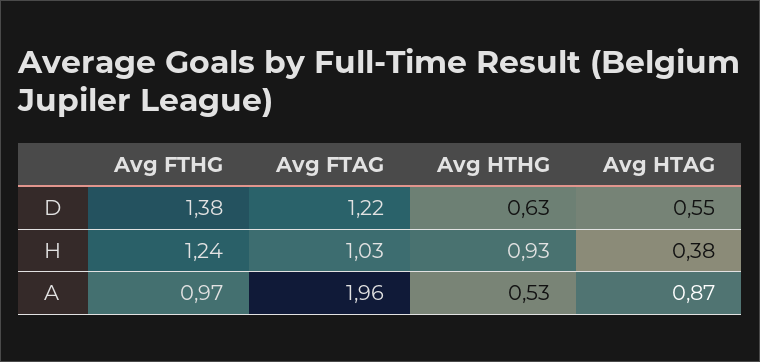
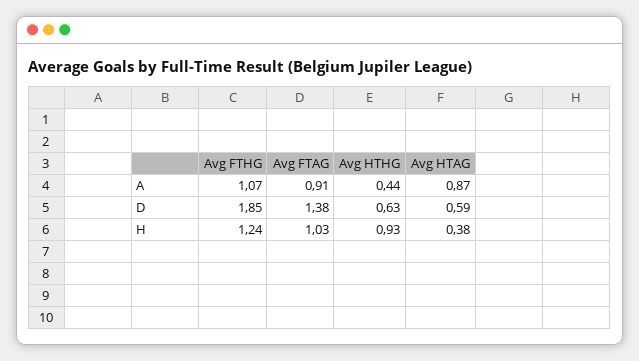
Avg FTHG, D: 1.38 -> 1.85
Avg FTAG, D: 1.22 -> 1.38
Avg HTAG, D: 0.55 -> 0.59
Avg FTHG, A: 0.97 -> 1.07
Avg FTAG, A: 1.96 -> 0.91
Avg HTHG, A: 0.53 -> 0.44

